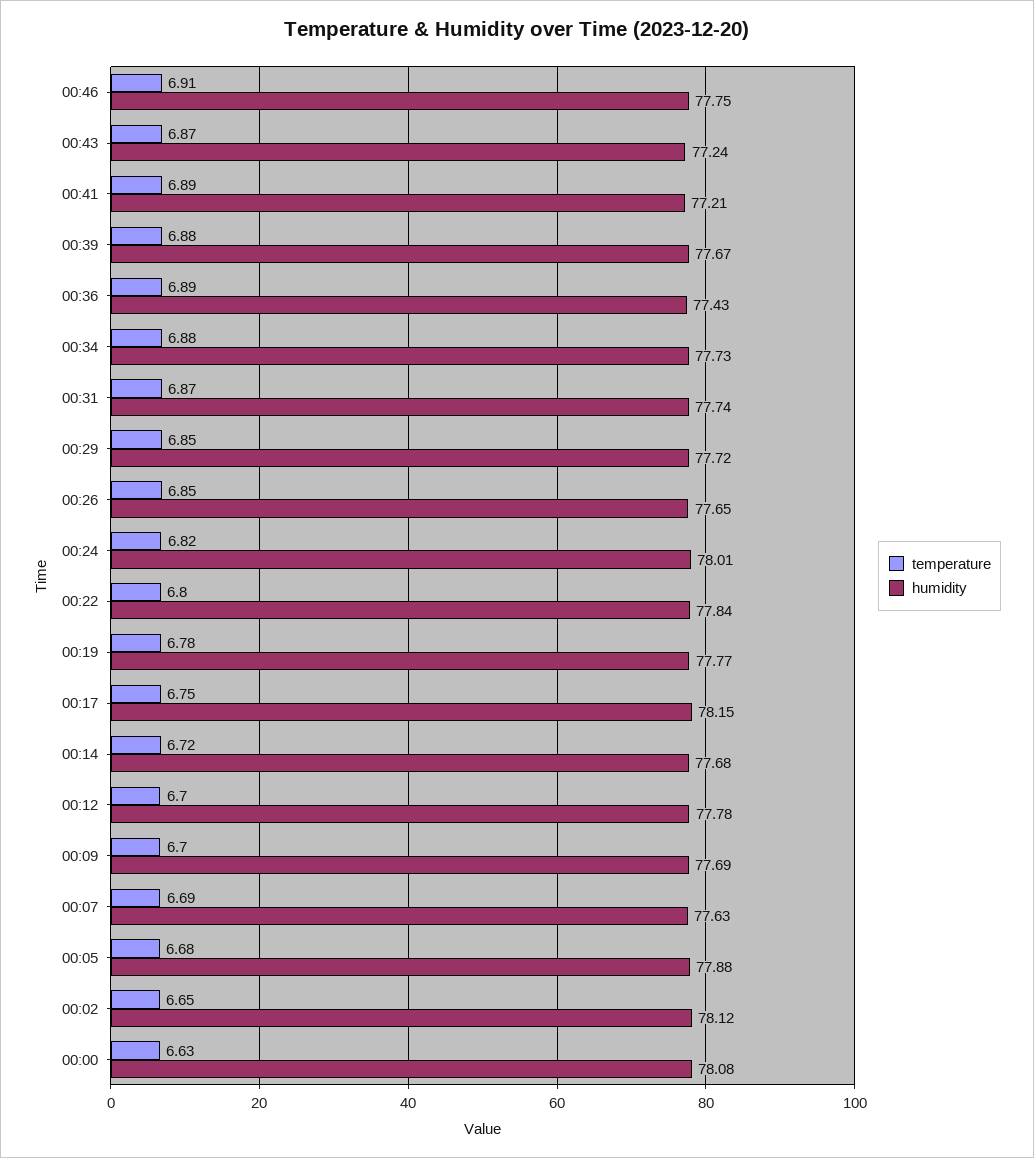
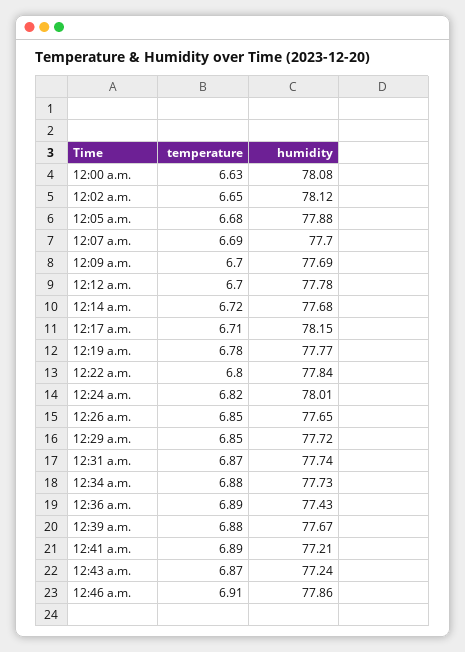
humidity, 00:46: 77.75 -> 77.86
temperature, 00:17: 6.75 -> 6.71
humidity, 00:07: 77.63 -> 77.7

